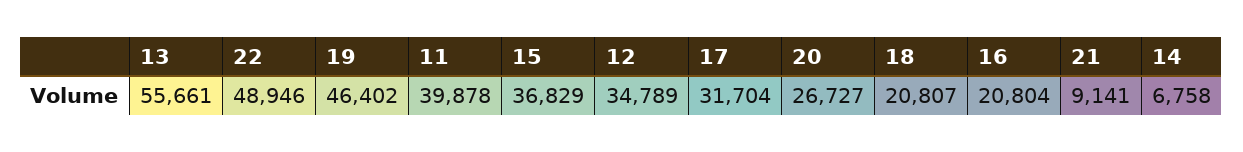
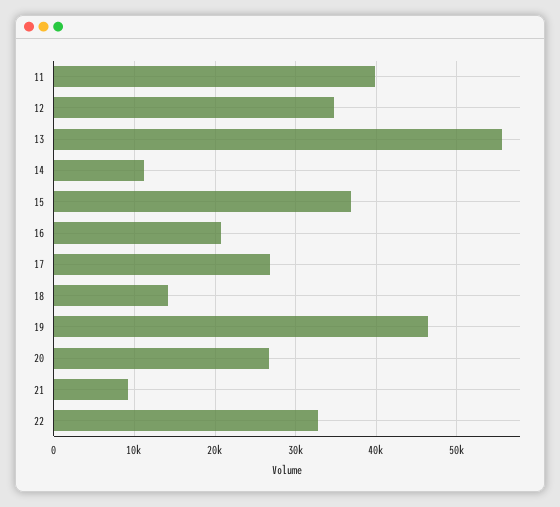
22: 48946 -> 33000
17: 31704 -> 27000
18: 20807 -> 14000
14: 6758 -> 11000

